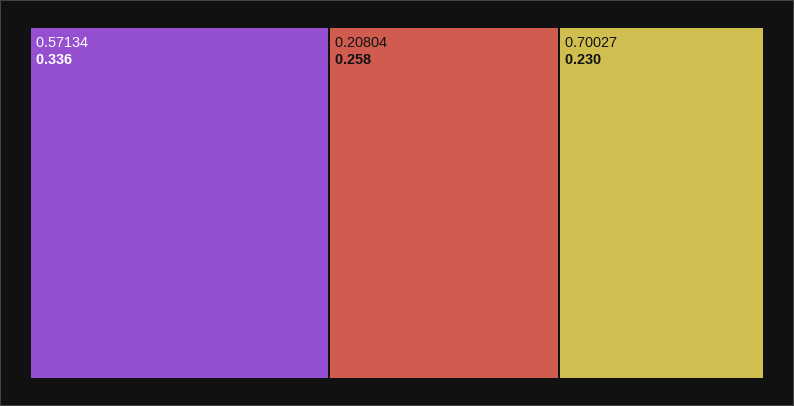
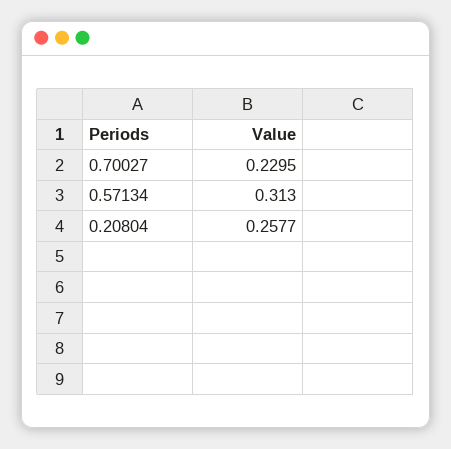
0.57134: 0.336 -> 0.313

